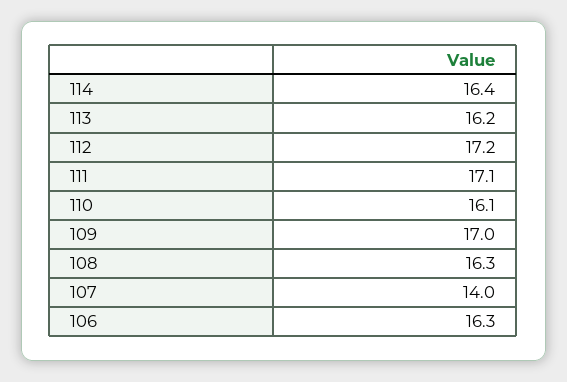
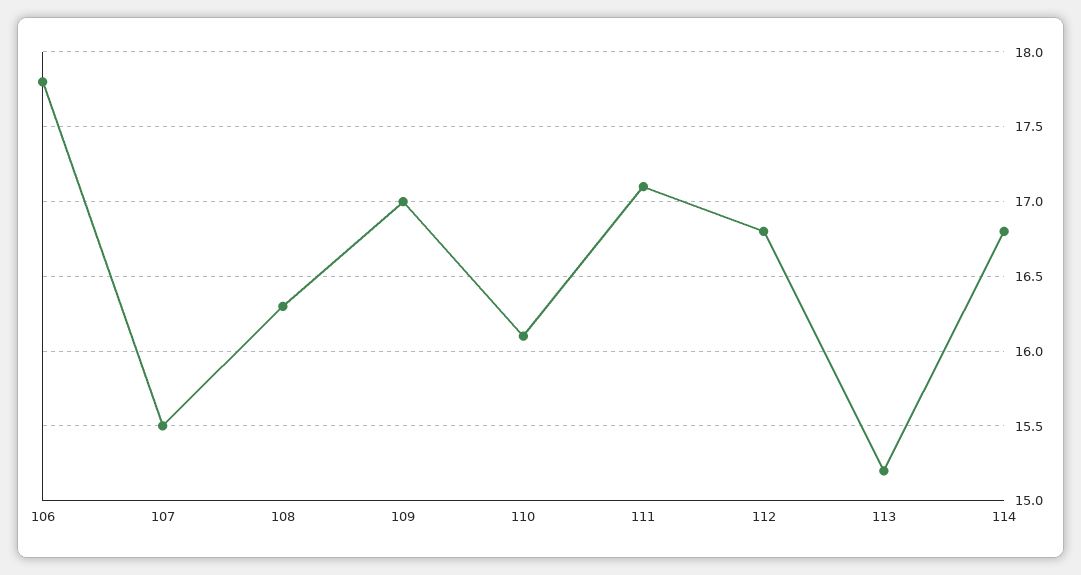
114: 16.4 -> 16.8
113: 16.2 -> 15.2
112: 17.2 -> 16.8
107: 14 -> 15.5
106: 16.3 -> 17.8

